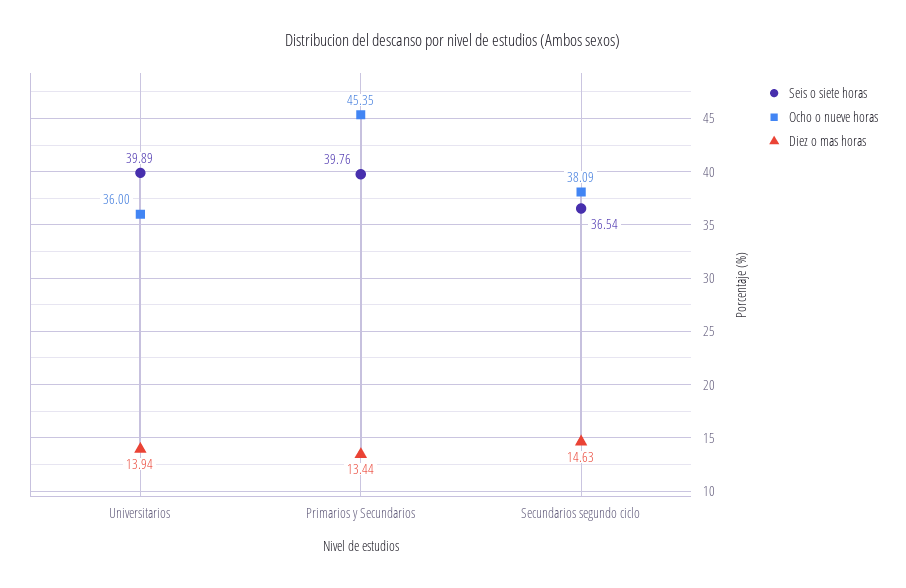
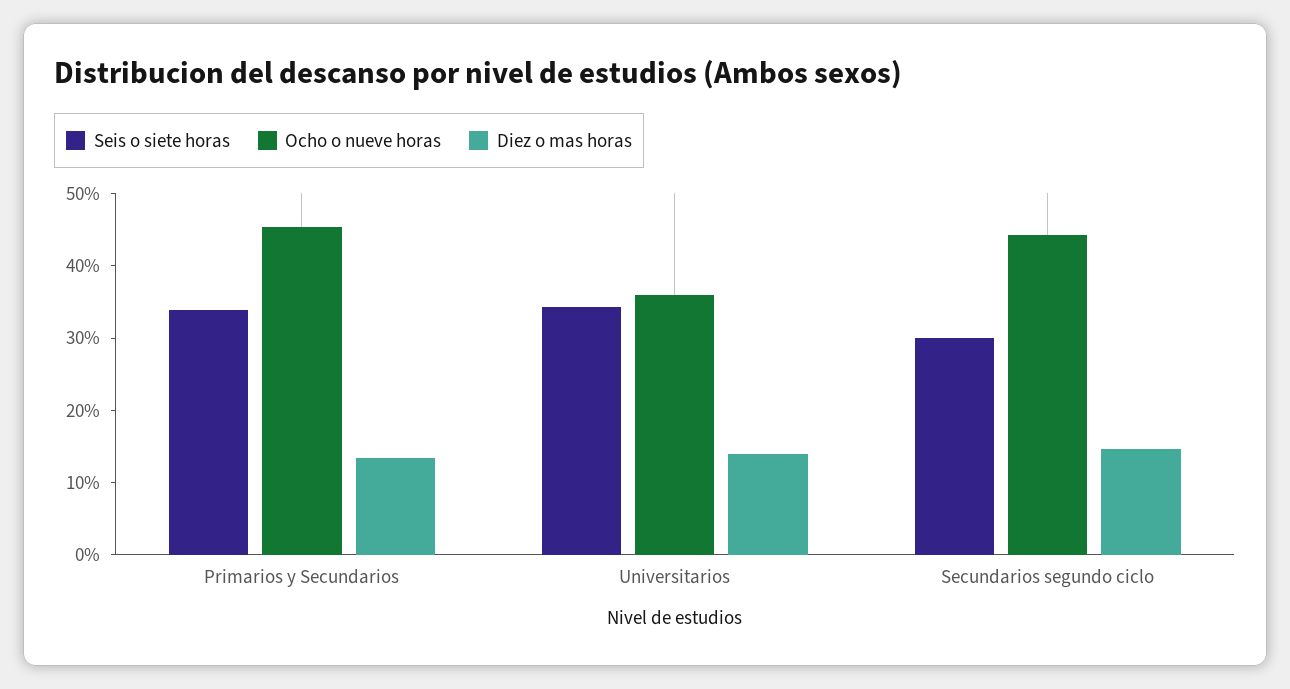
Seis o siete horas, Universitarios: 39.89 -> 34
Seis o siete horas, Primarios y Secundarios: 39.76 -> 34
Seis o siete horas, Secundarios segundo ciclo: 36.54 -> 30
Ocho o nueve horas, Secundarios segundo ciclo: 38.09 -> 44

